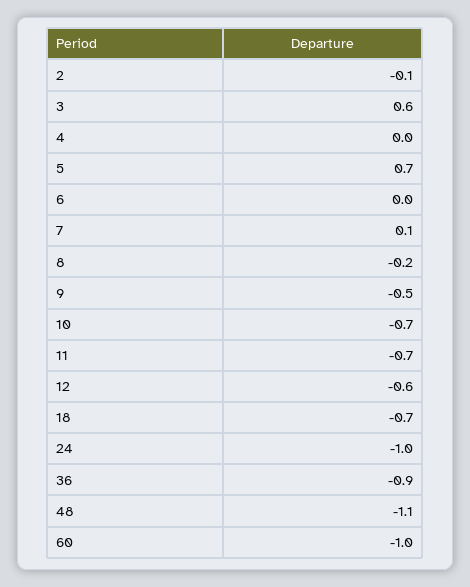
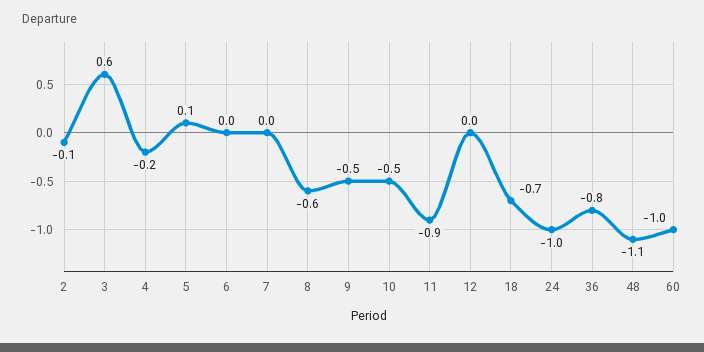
4: 0 -> -0.2
5: 0.7 -> 0.1
7: 0.1 -> 0
8: -0.2 -> -0.6
10: -0.7 -> -0.5
11: -0.7 -> -0.9
12: -0.6 -> 0
36: -0.9 -> -0.8

